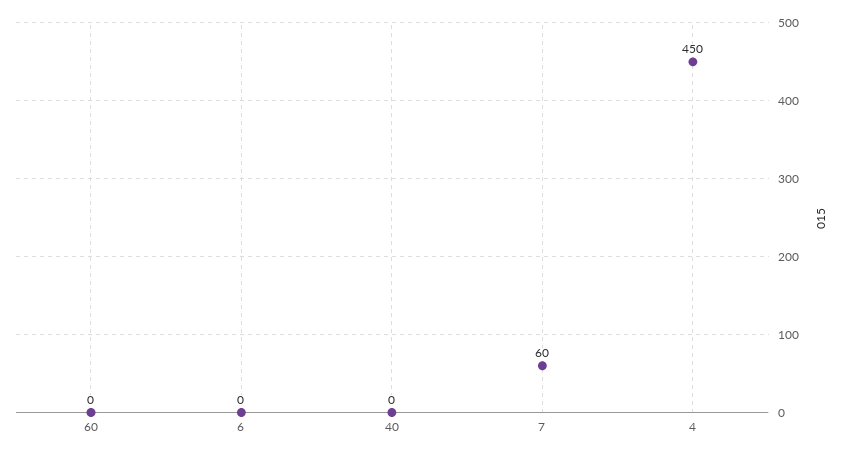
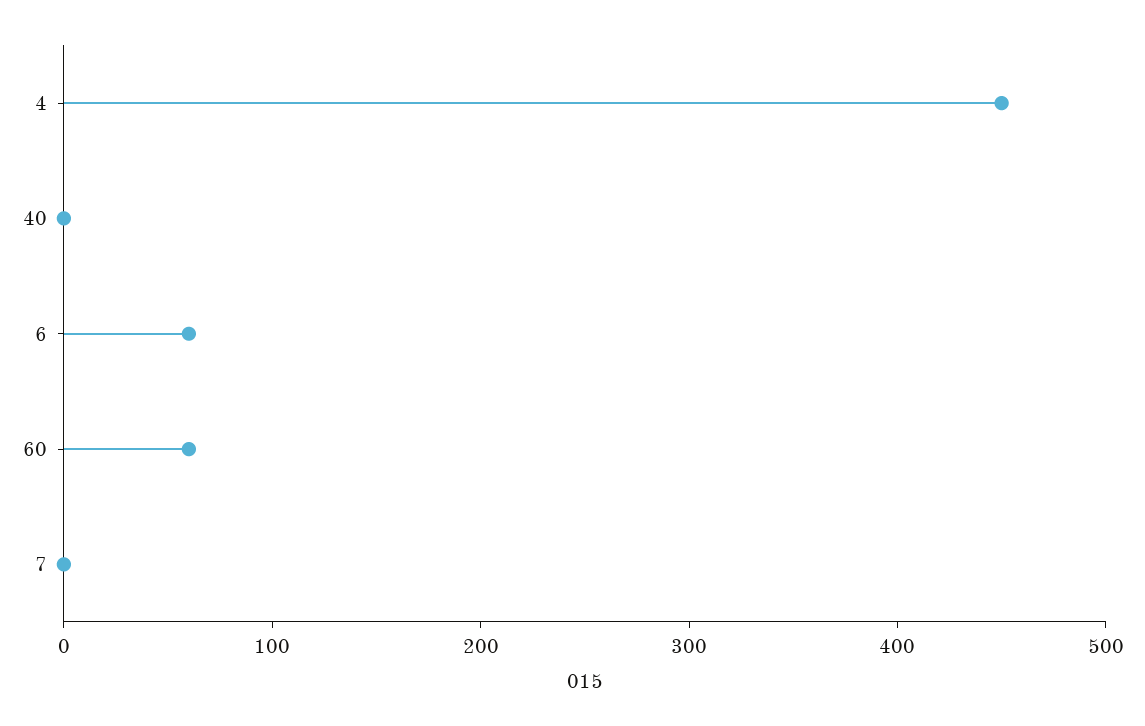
60: 0 -> 60
6: 0 -> 60
7: 60 -> 0

